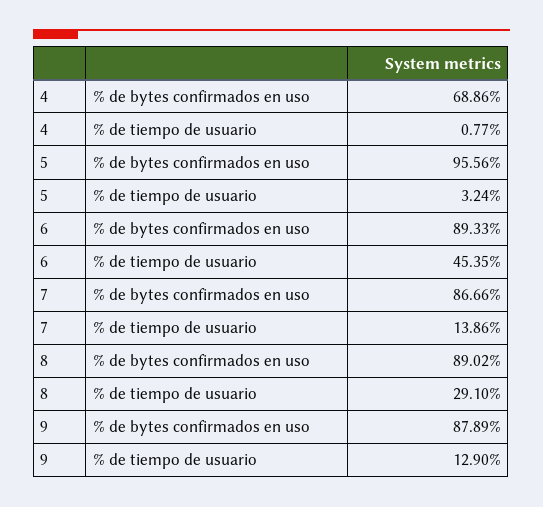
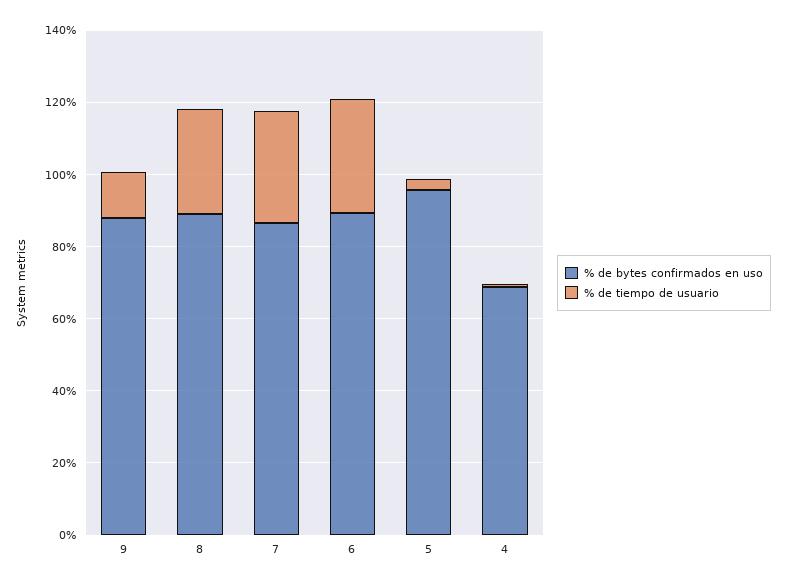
% de tiempo de usuario, 6: 45.35 -> 30
% de tiempo de usuario, 7: 13.86 -> 30

